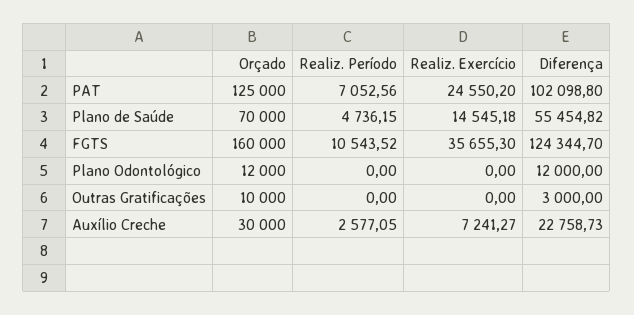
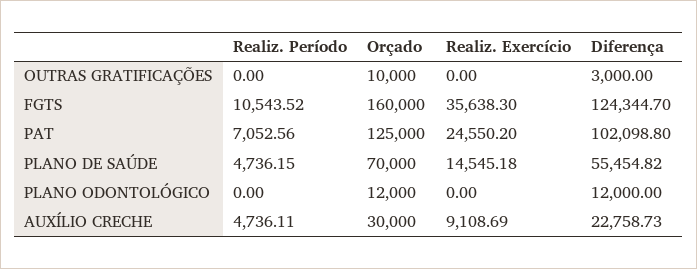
Realiz. Exercício, FGTS: 35655.3 -> 35638.3
Realiz. Período, Auxílio Creche: 2577.05 -> 4736.11
Realiz. Exercício, Auxílio Creche: 7241.27 -> 9108.69

